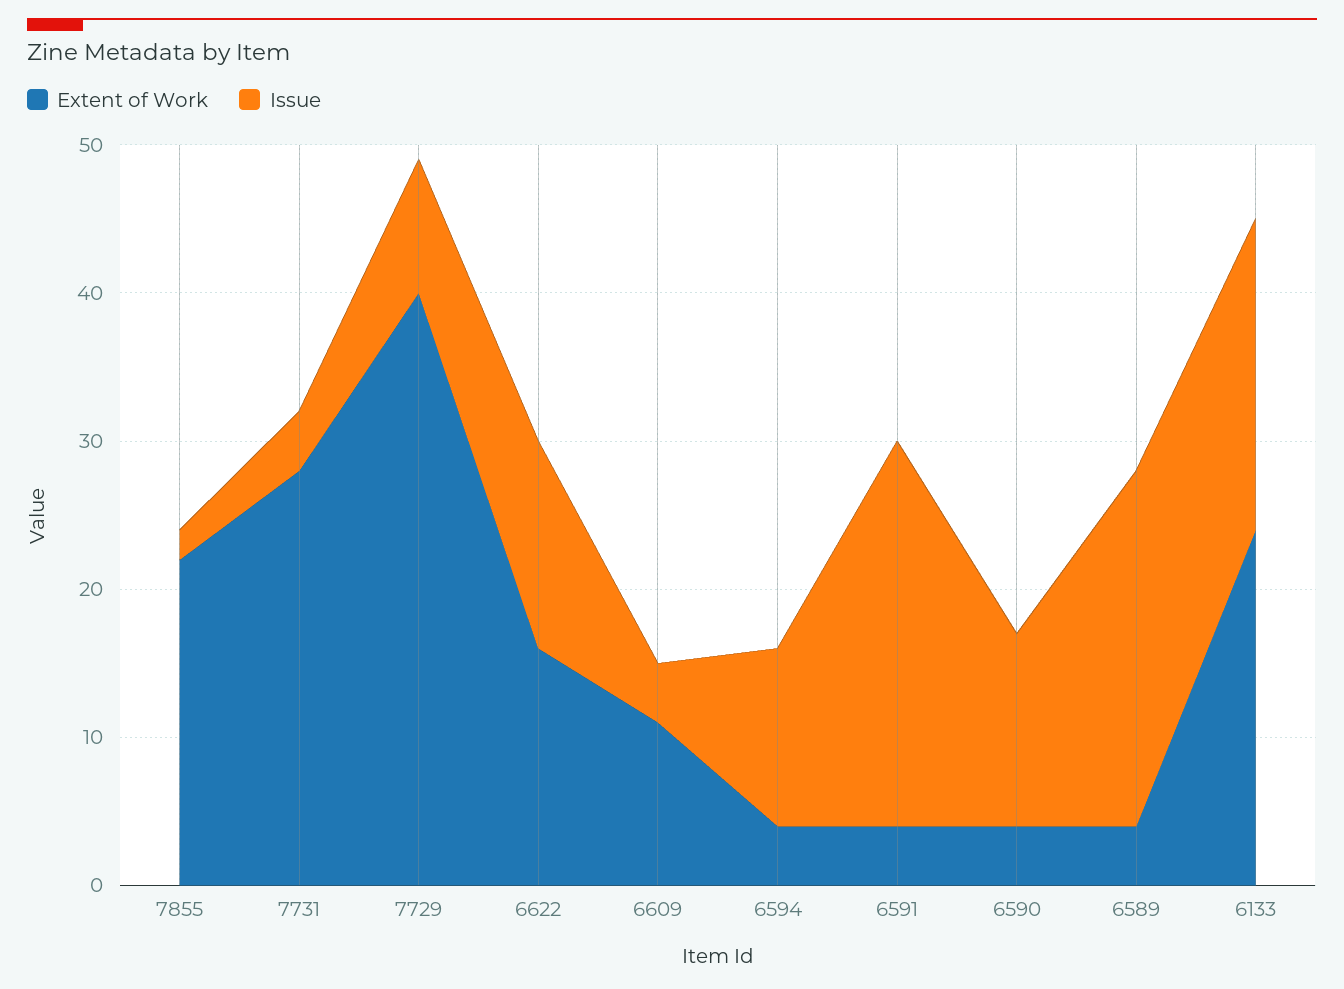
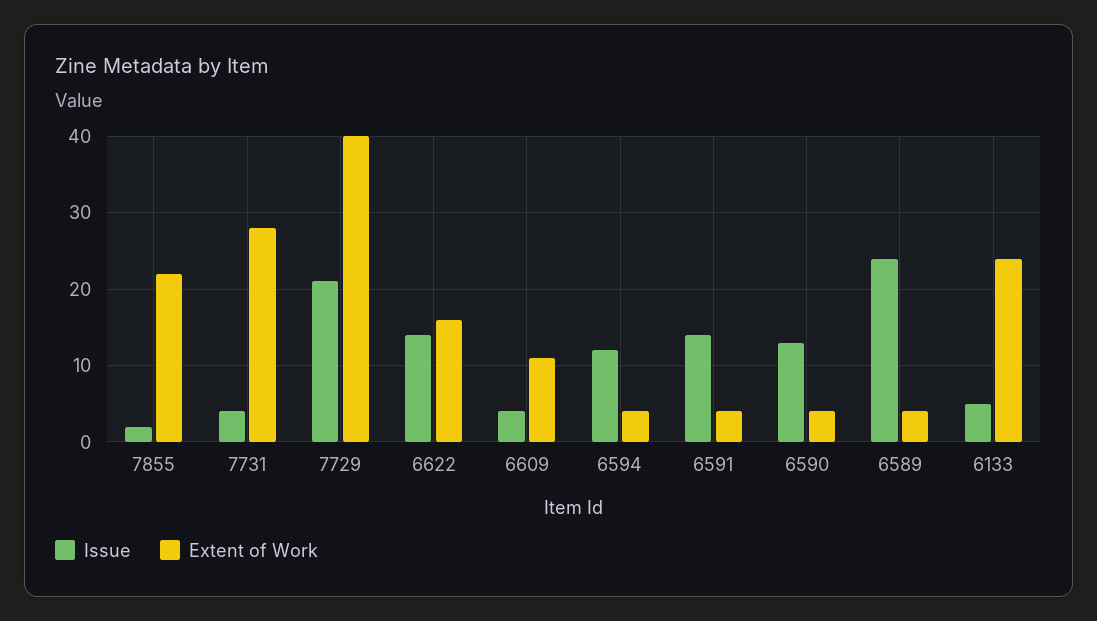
Issue, 7729: 9 -> 21
Issue, 6591: 26 -> 14
Issue, 6133: 21 -> 5

